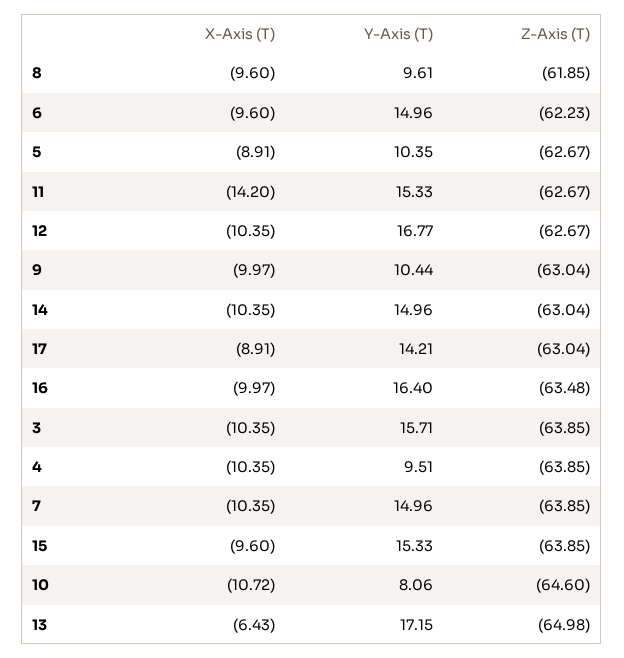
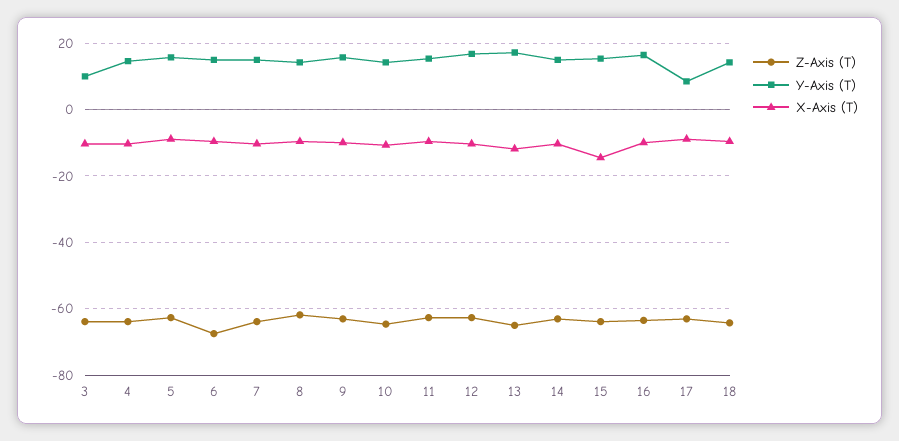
Y-Axis (T), 8: 9.61 -> 14
Z-Axis (T), 6: -62.23 -> -68
Y-Axis (T), 5: 10.35 -> 16
X-Axis (T), 11: -14.2 -> -10
Y-Axis (T), 9: 10.44 -> 16
Y-Axis (T), 17: 14.21 -> 8
Y-Axis (T), 3: 15.71 -> 10
Y-Axis (T), 4: 9.51 -> 14
X-Axis (T), 15: -9.6 -> -14
Y-Axis (T), 10: 8.06 -> 14
X-Axis (T), 13: -6.43 -> -12
Z-Axis (T), 18: none -> -64
Y-Axis (T), 18: none -> 14
X-Axis (T), 18: none -> -10

